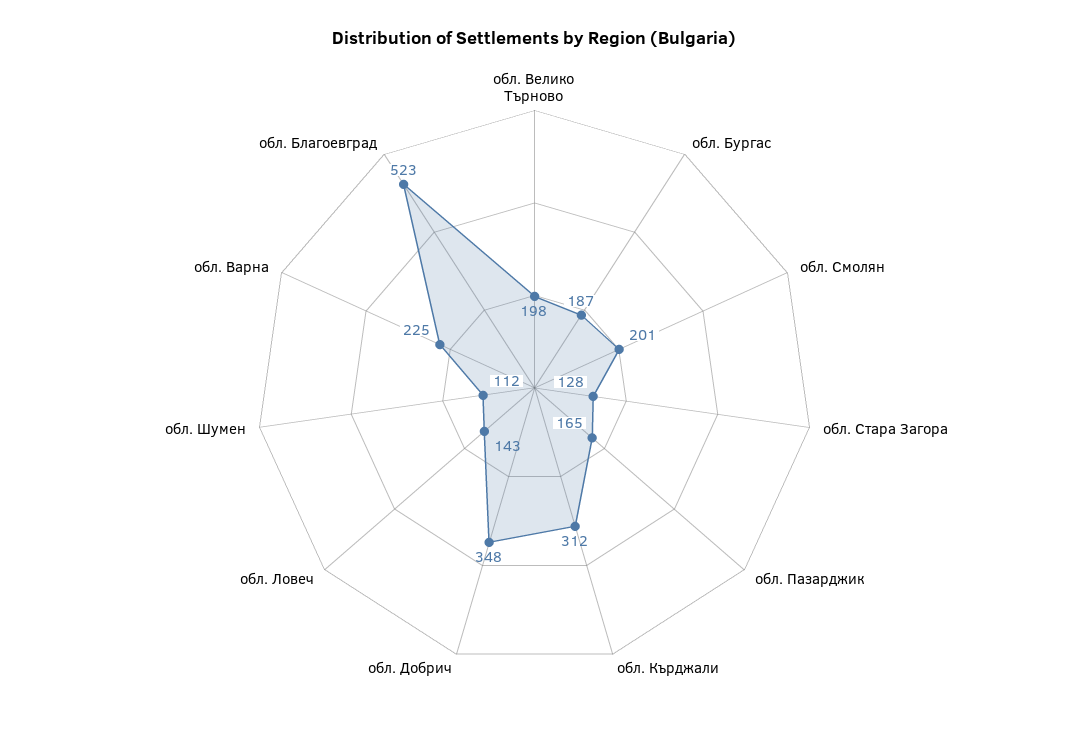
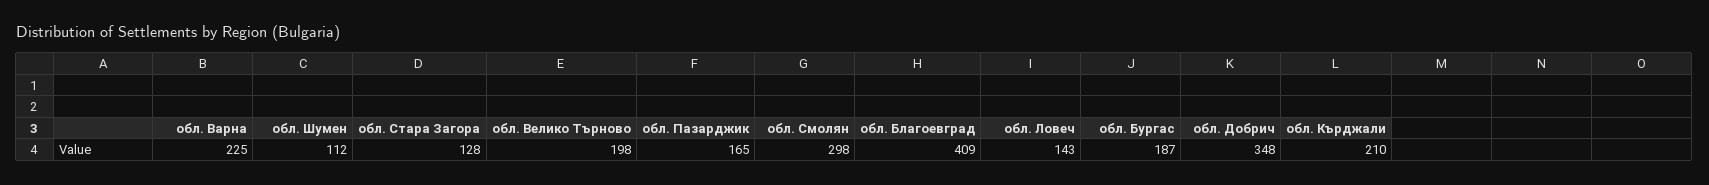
обл. Смолян: 201 -> 298
обл. Кърджали: 312 -> 210
обл. Благоевград: 523 -> 409

